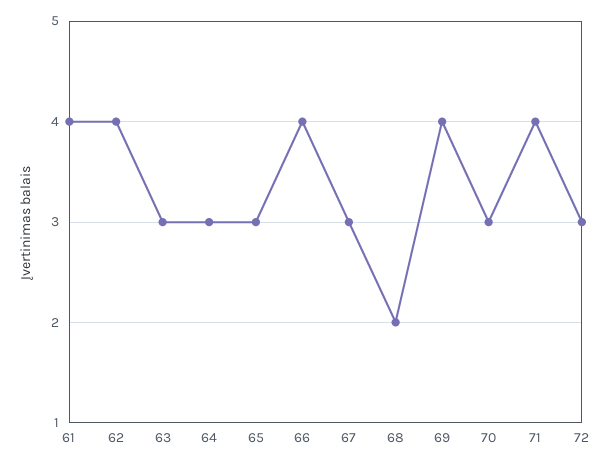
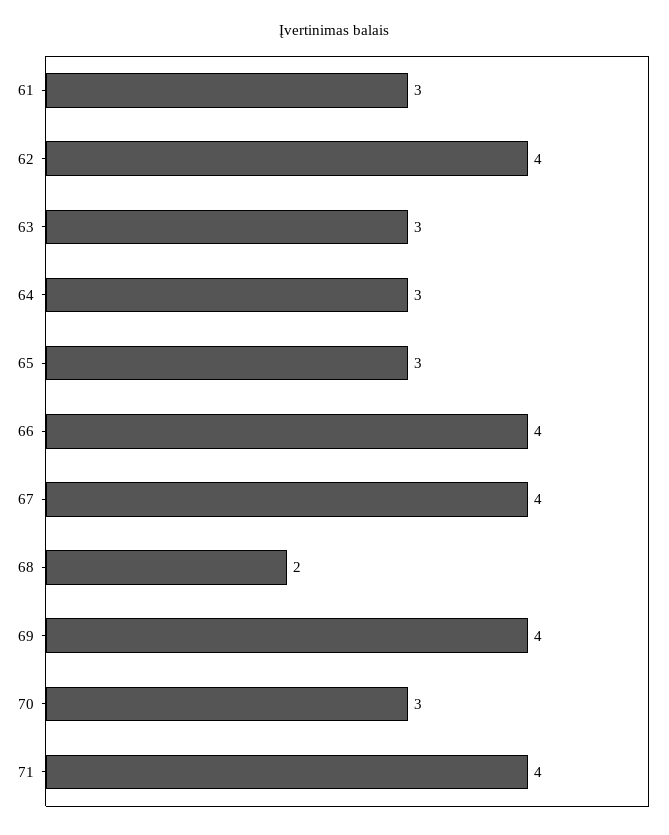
61: 4 -> 3
67: 3 -> 4
72: 3 -> none

